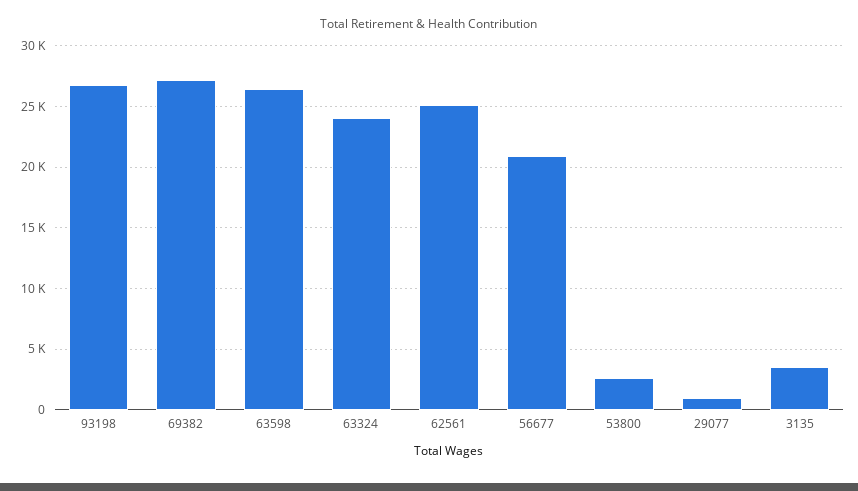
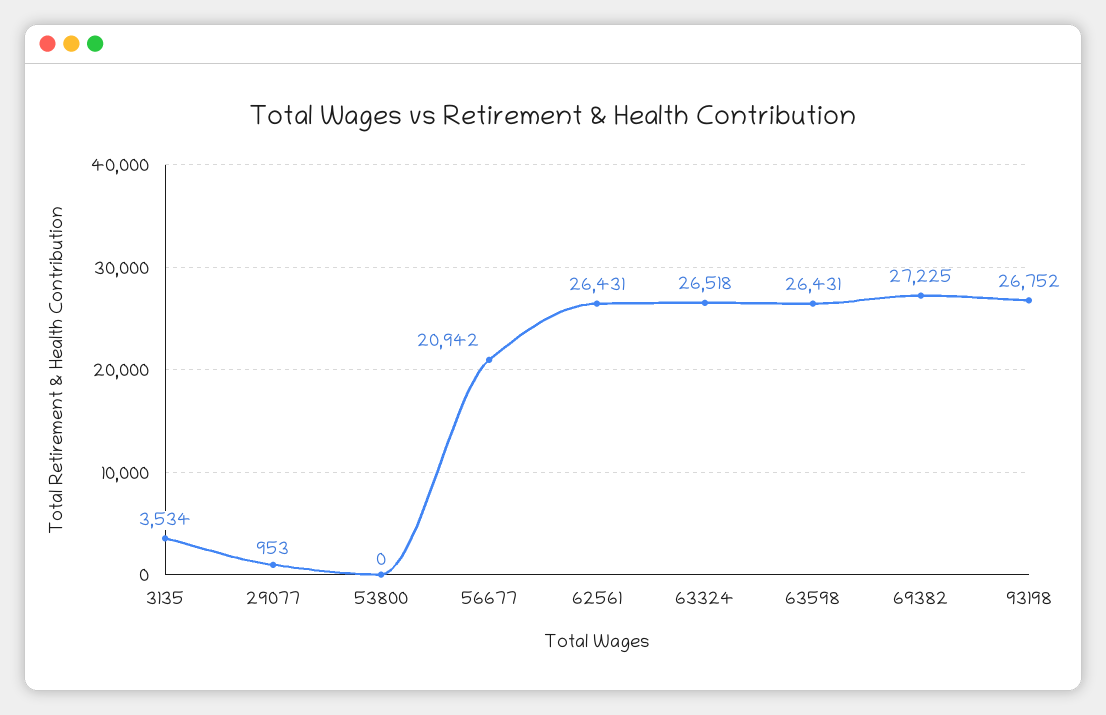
63324: 24000 -> 26518
62561: 25000 -> 26431
53800: 2500 -> 0

